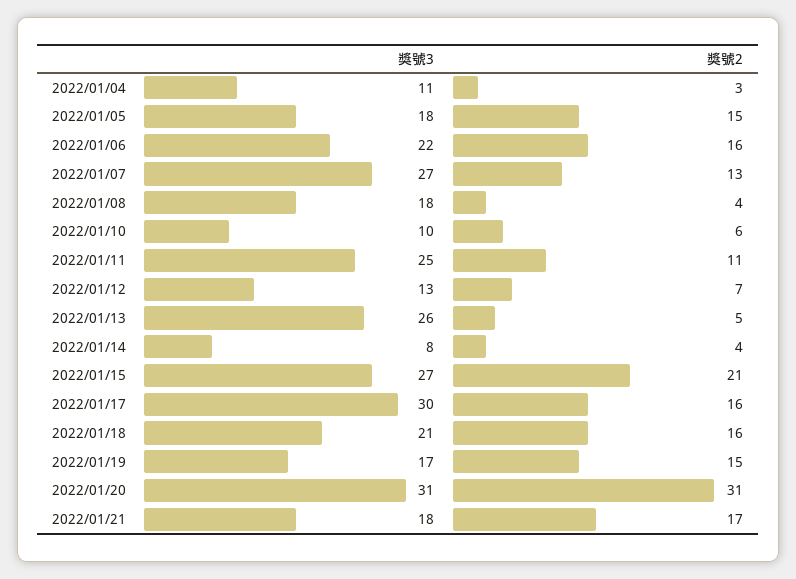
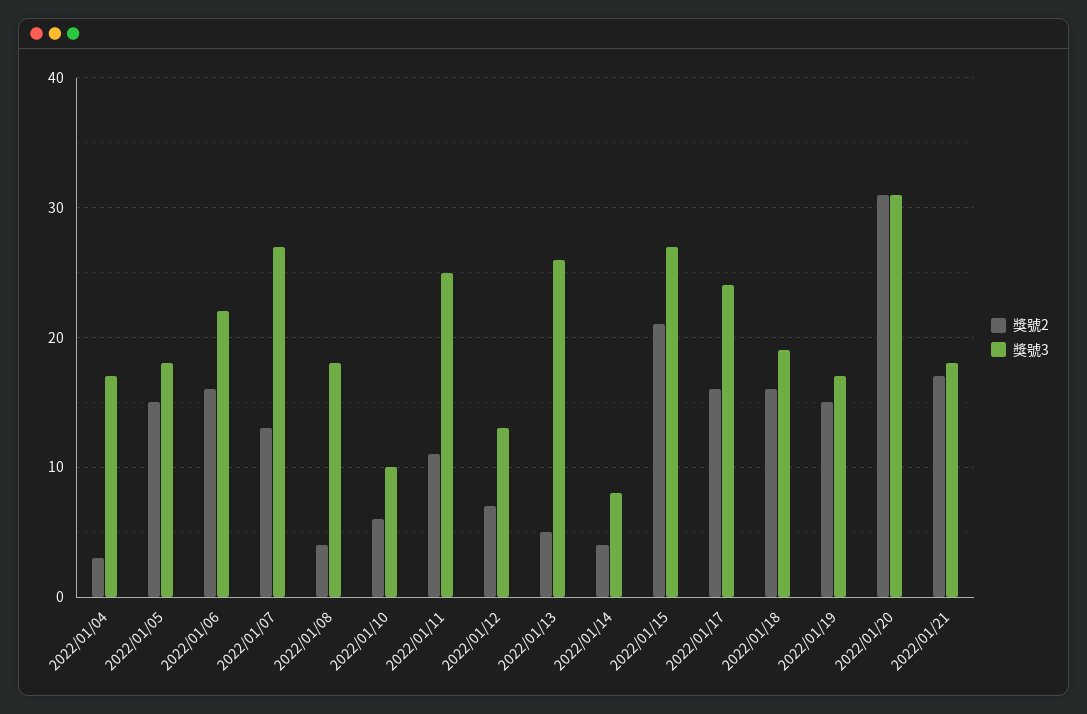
獎號3, 2022/01/04: 11 -> 17
獎號3, 2022/01/17: 30 -> 24
獎號3, 2022/01/18: 21 -> 19

